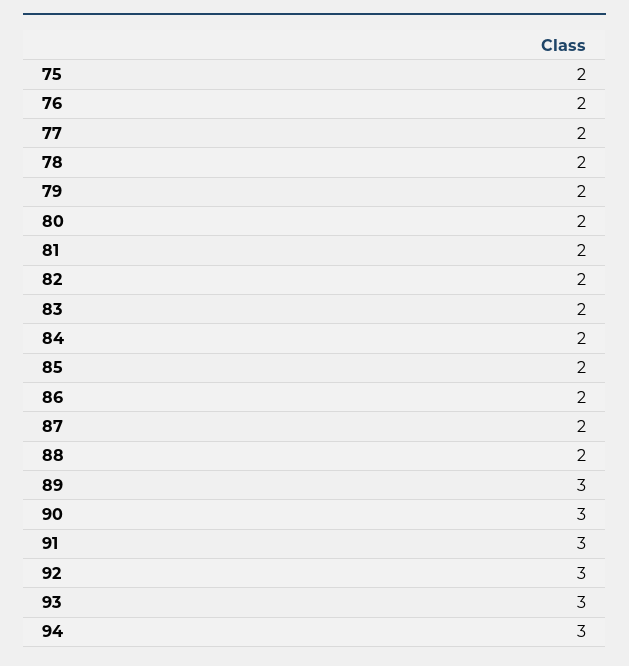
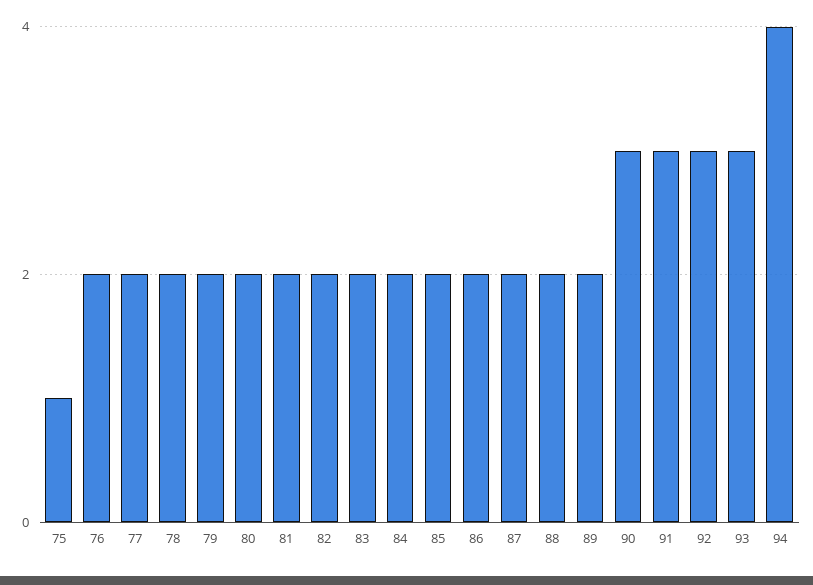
75: 2 -> 1
89: 3 -> 2
94: 3 -> 4

